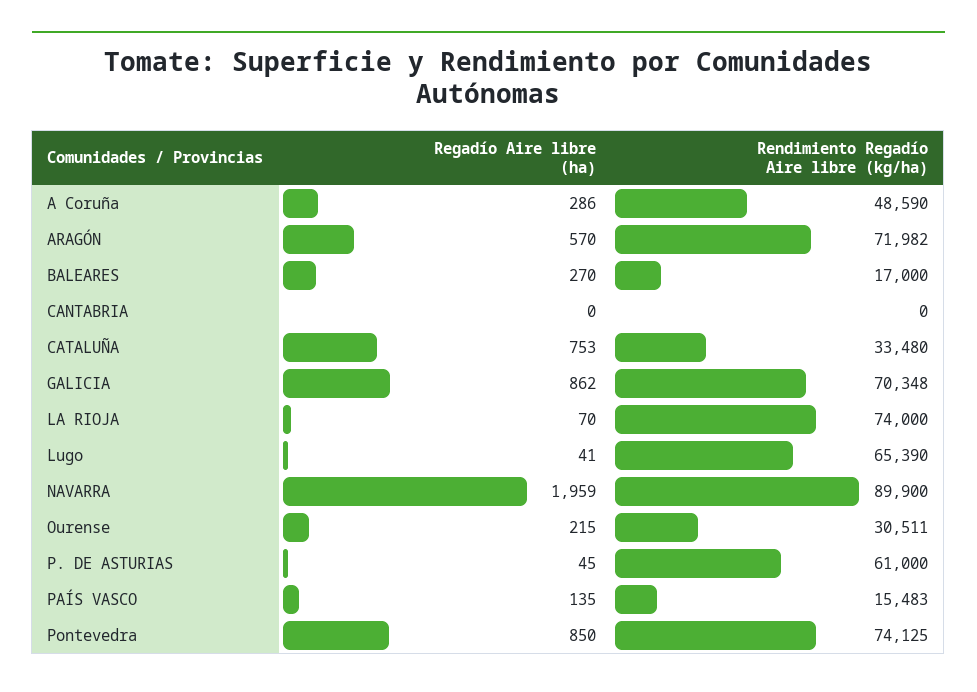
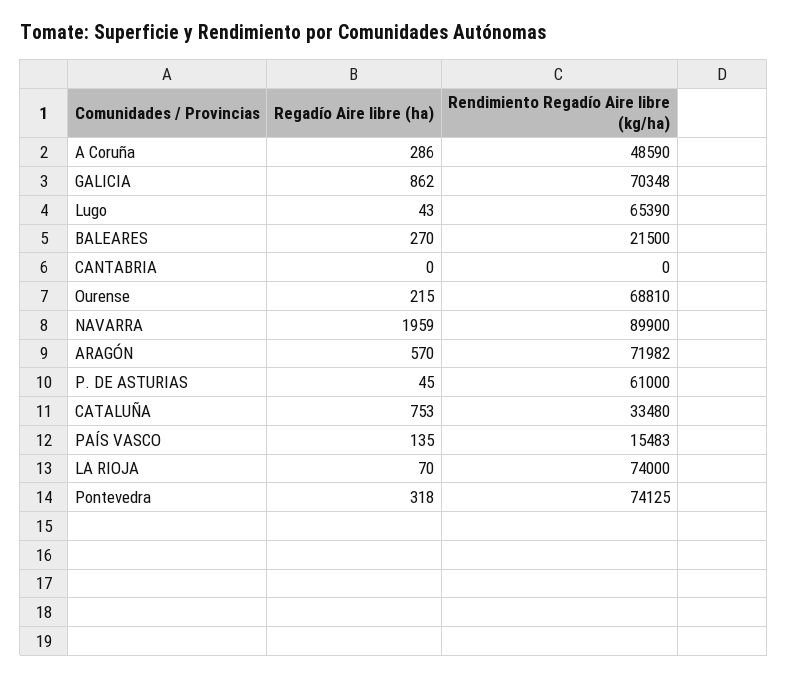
Rendimiento Regadío Aire libre (kg/ha), BALEARES: 17000 -> 21500
Regadío Aire libre (ha), Lugo: 41 -> 43
Rendimiento Regadío Aire libre (kg/ha), Ourense: 30511 -> 68810
Regadío Aire libre (ha), Pontevedra: 850 -> 318

